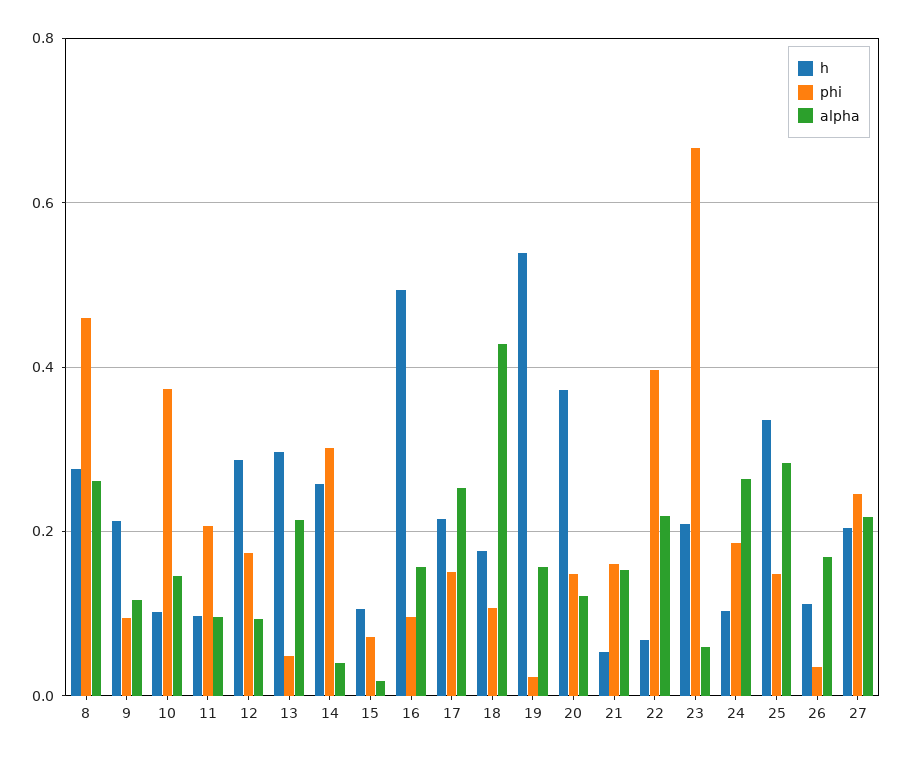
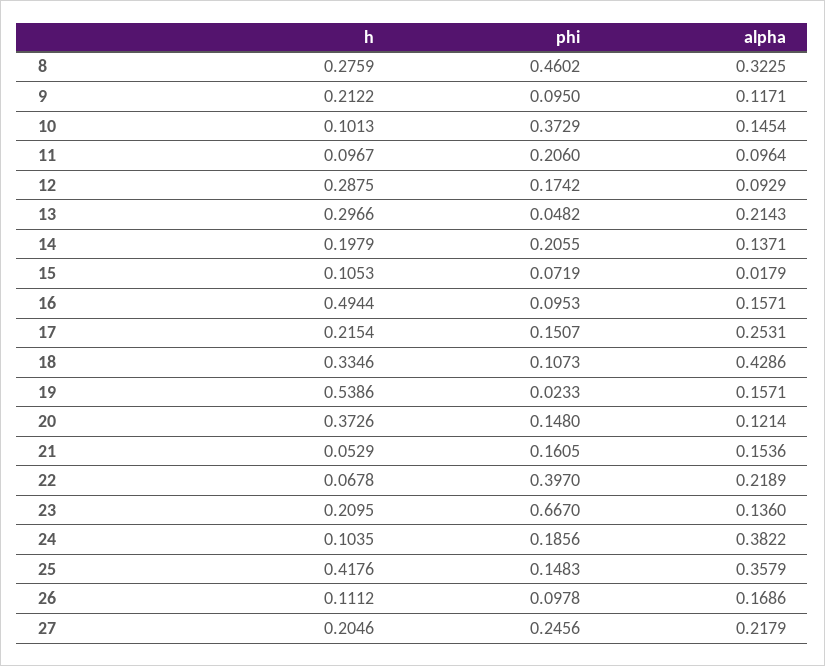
alpha, 8: 0.26 -> 0.3225
h, 14: 0.26 -> 0.1979
phi, 14: 0.3 -> 0.2055
alpha, 14: 0.04 -> 0.1371
h, 18: 0.18 -> 0.3346
alpha, 23: 0.06 -> 0.136
alpha, 24: 0.26 -> 0.3822
h, 25: 0.34 -> 0.4176
alpha, 25: 0.28 -> 0.3579
phi, 26: 0.04 -> 0.0978

